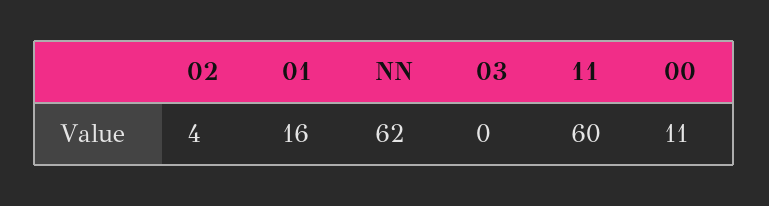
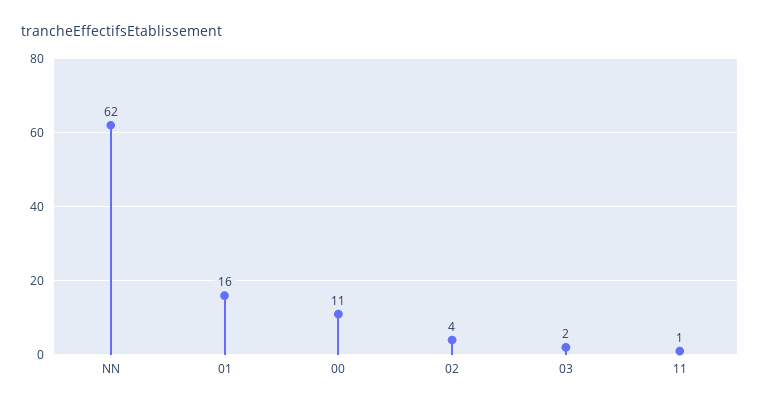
03: 0 -> 2
11: 60 -> 1

